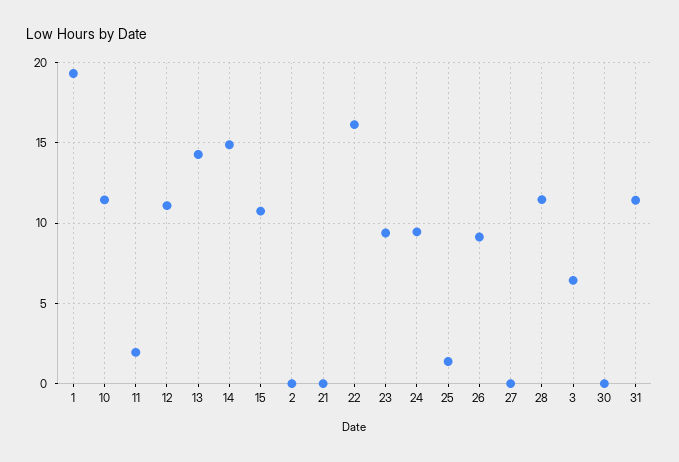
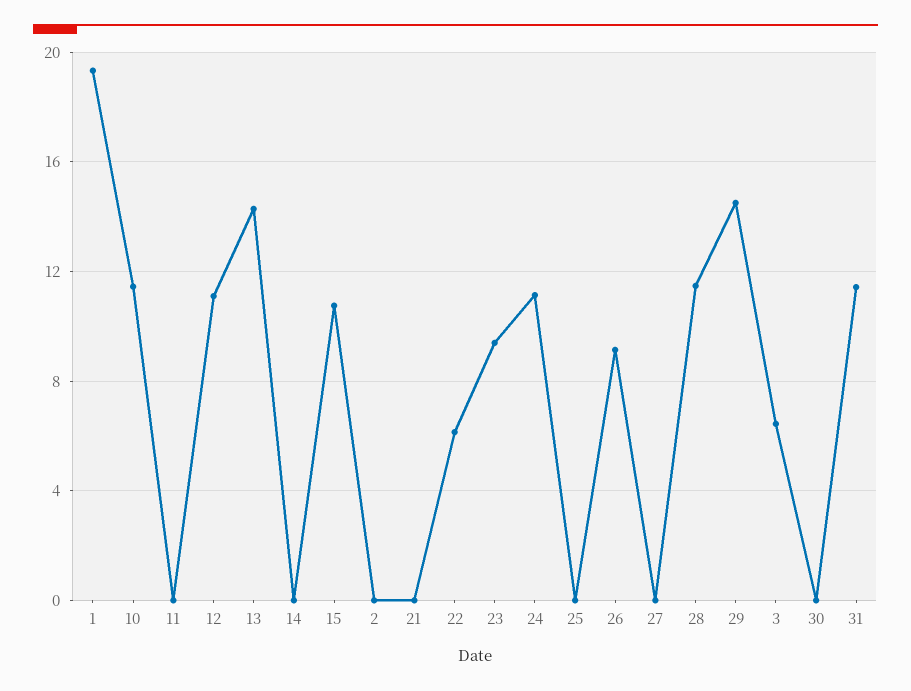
11: 2 -> 0
14: 15 -> 0
22: 16 -> 6
24: 9.5 -> 11
25: 1.5 -> 0
29: none -> 14.5

